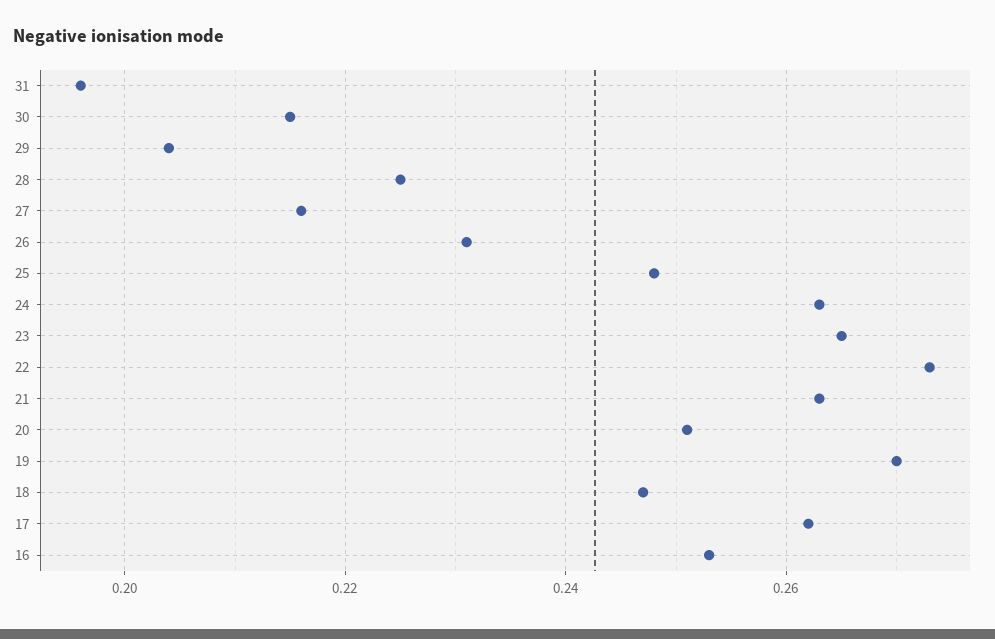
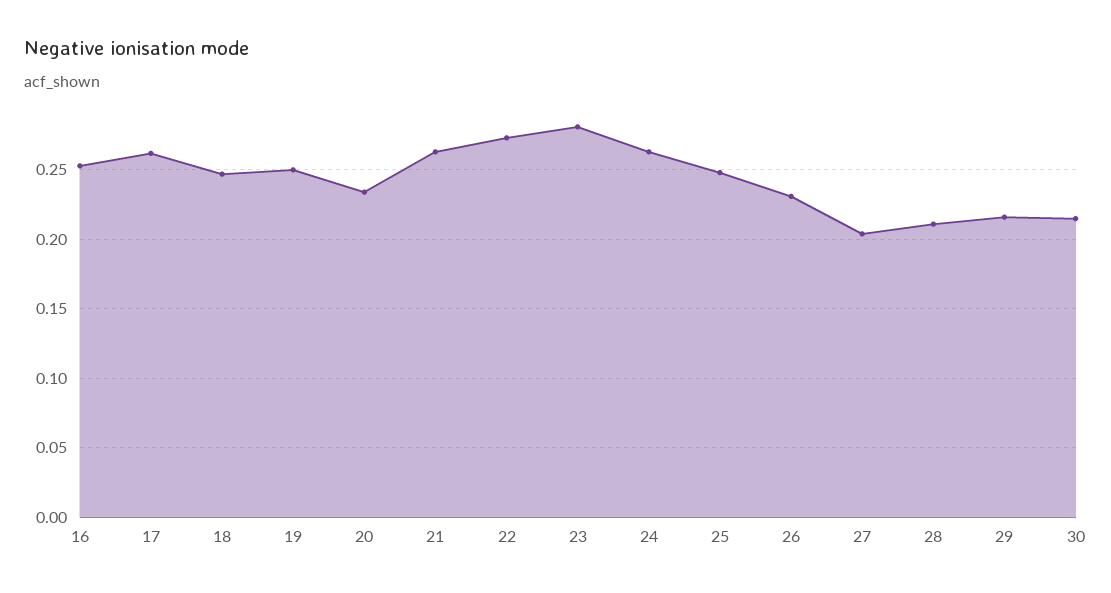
31: 0.195 -> none
29: 0.205 -> 0.215
28: 0.225 -> 0.21
27: 0.215 -> 0.205
23: 0.265 -> 0.28
20: 0.25 -> 0.235
19: 0.27 -> 0.25

